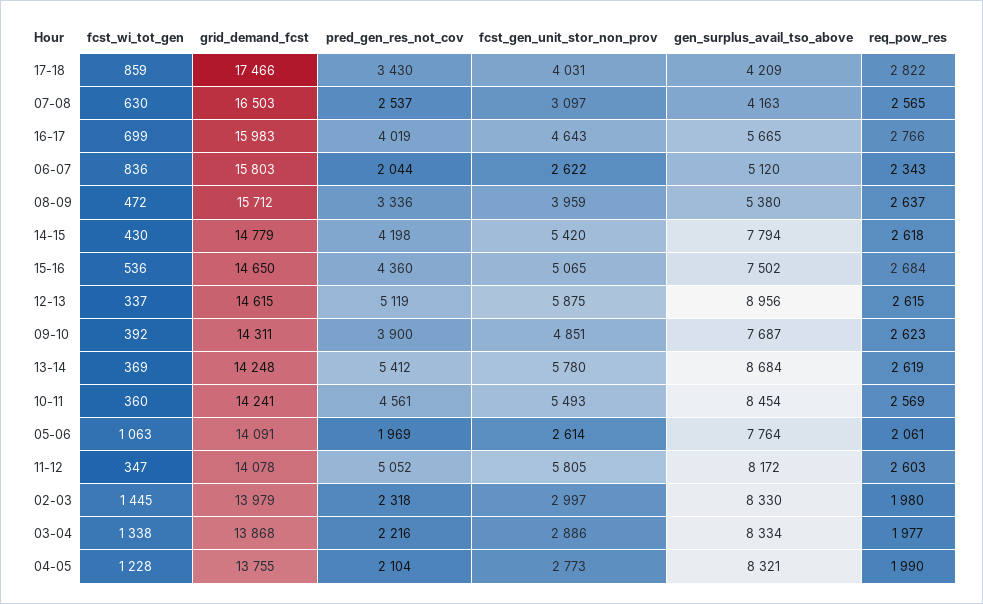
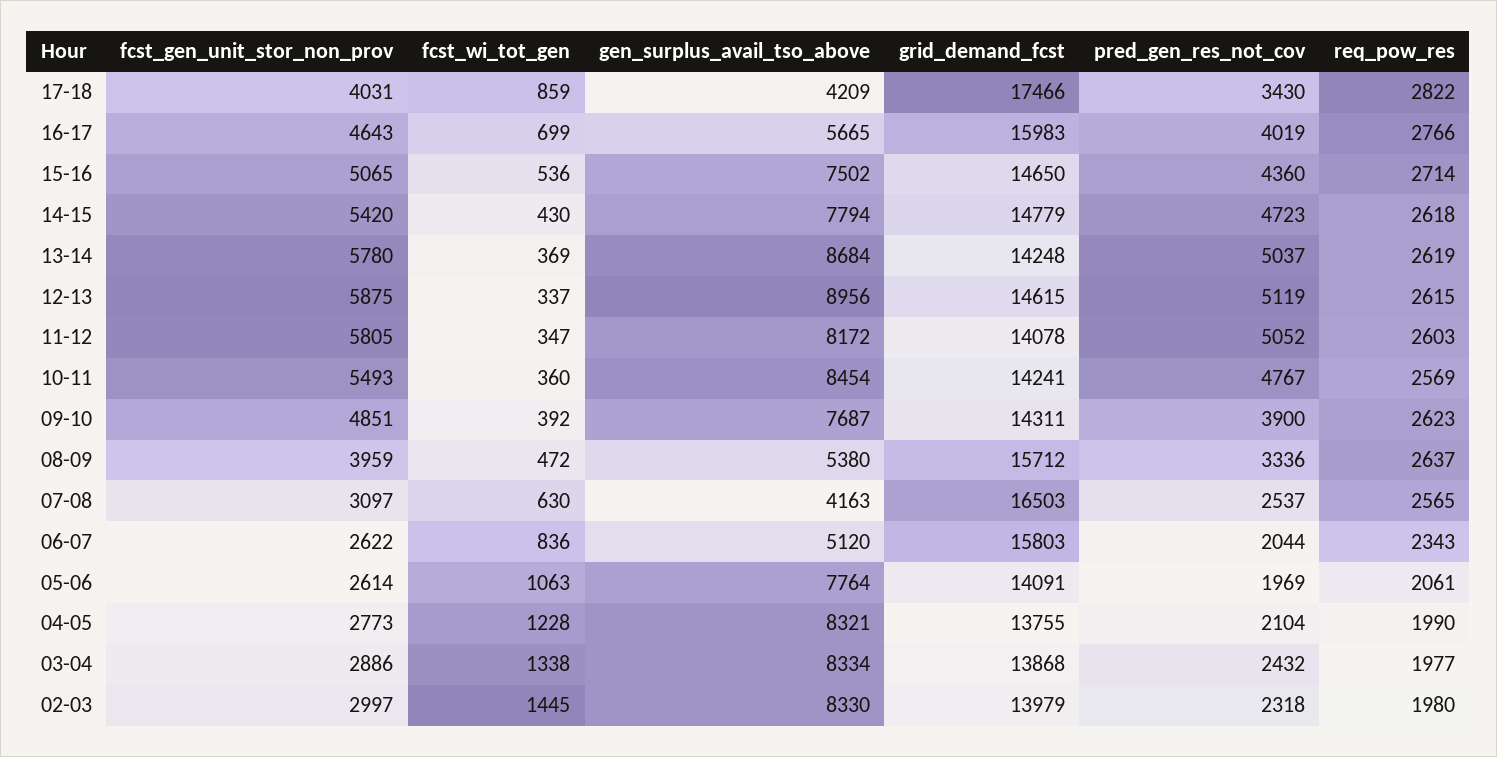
pred_gen_res_not_cov, 14-15: 4198 -> 4723
req_pow_res, 15-16: 2684 -> 2714
pred_gen_res_not_cov, 13-14: 5412 -> 5037
pred_gen_res_not_cov, 10-11: 4561 -> 4767
pred_gen_res_not_cov, 03-04: 2216 -> 2432

